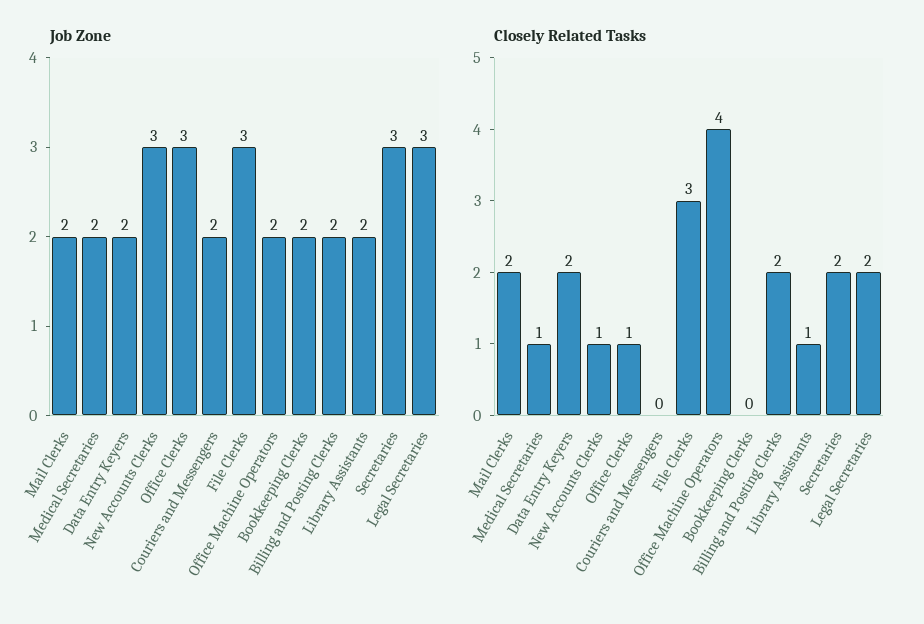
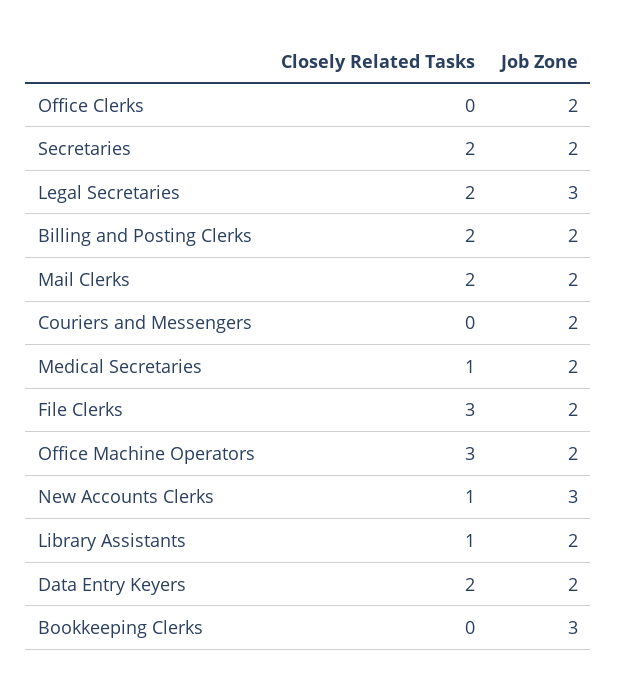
Job Zone, Office Clerks: 3 -> 2
Job Zone, File Clerks: 3 -> 2
Job Zone, Bookkeeping Clerks: 2 -> 3
Job Zone, Secretaries: 3 -> 2
Closely Related Tasks, Office Clerks: 1 -> 0
Closely Related Tasks, Office Machine Operators: 4 -> 3

